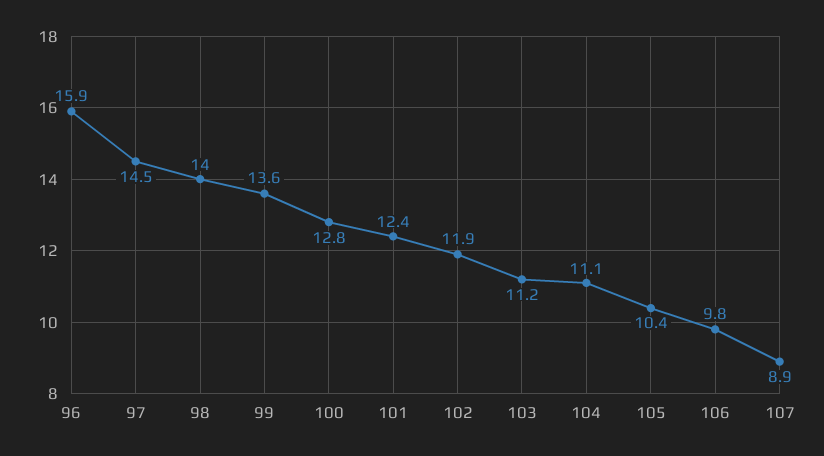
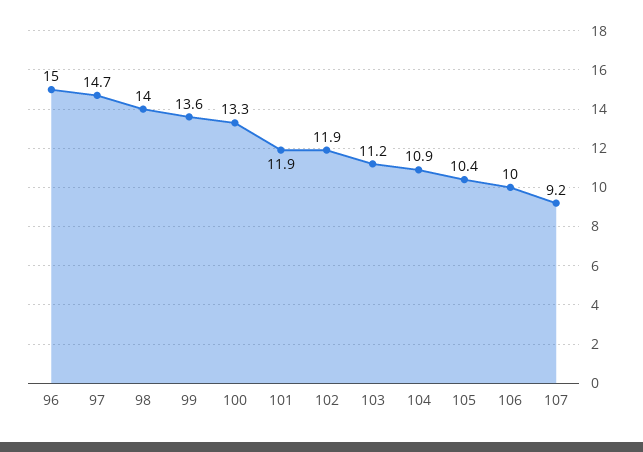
96: 15.9 -> 15
97: 14.5 -> 14.7
100: 12.8 -> 13.3
101: 12.4 -> 11.9
104: 11.1 -> 10.9
106: 9.8 -> 10
107: 8.9 -> 9.2

